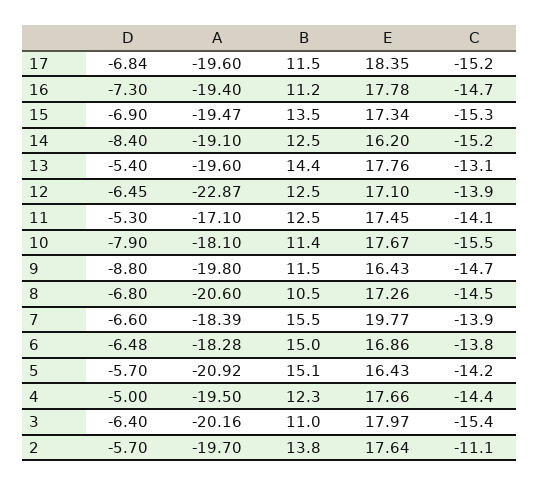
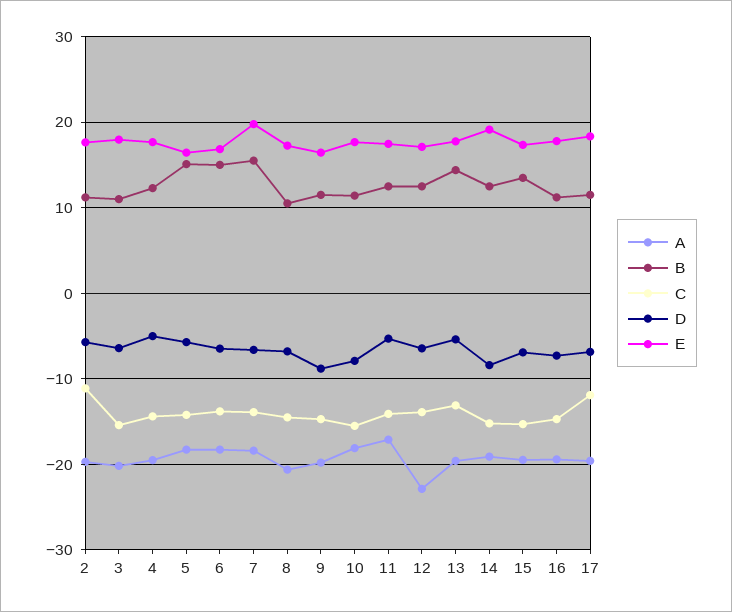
C, 17: -15.2 -> -12
E, 14: 16.2 -> 19
A, 5: -20.92 -> -18
B, 2: 13.8 -> 11

